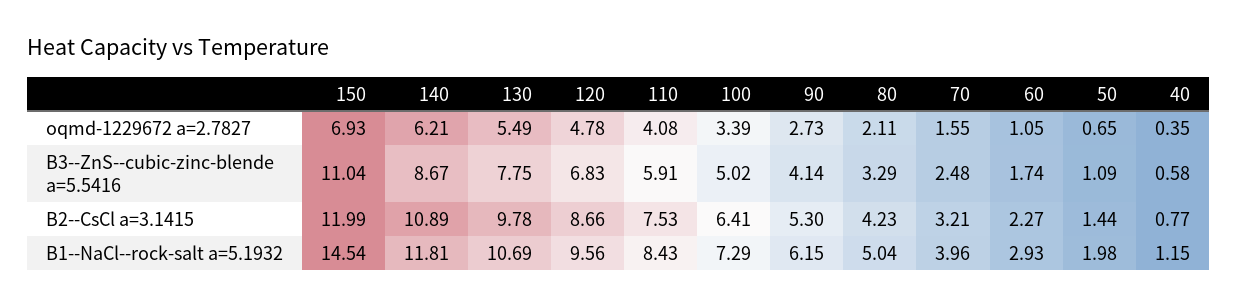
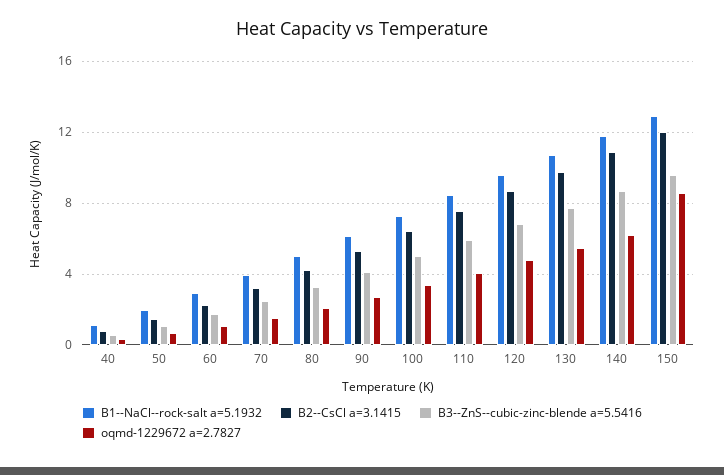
oqmd-1229672 a=2.7827, 150: 6.93 -> 8.5
B3--ZnS--cubic-zinc-blende a=5.5416, 150: 11.04 -> 9.5
B1--NaCl--rock-salt a=5.1932, 150: 14.54 -> 13

